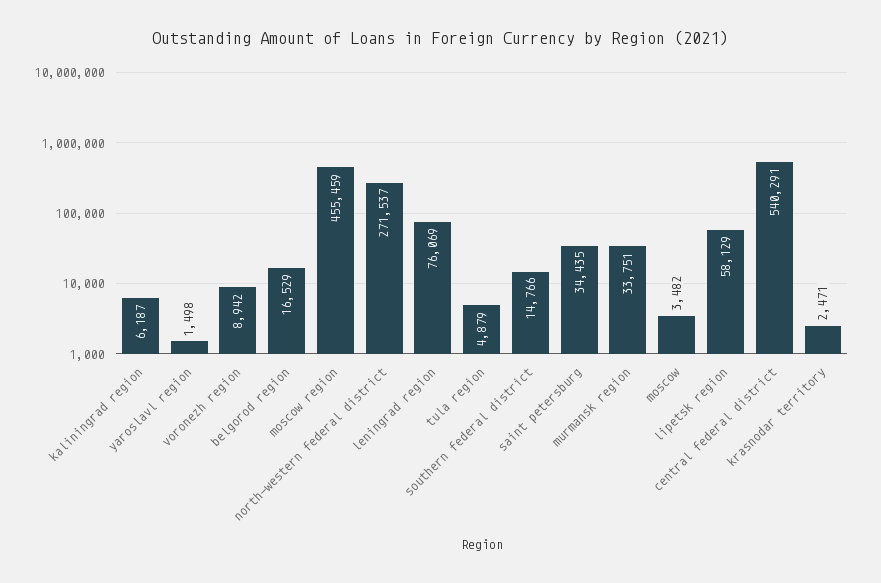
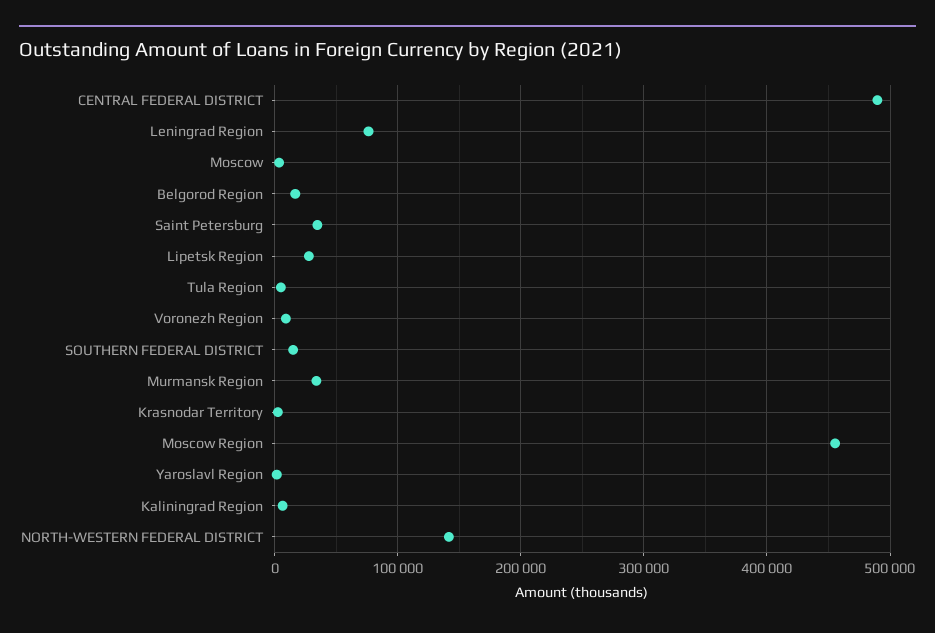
north-western federal district: 271537 -> 140000
lipetsk region: 58129 -> 30000
central federal district: 540291 -> 490000

